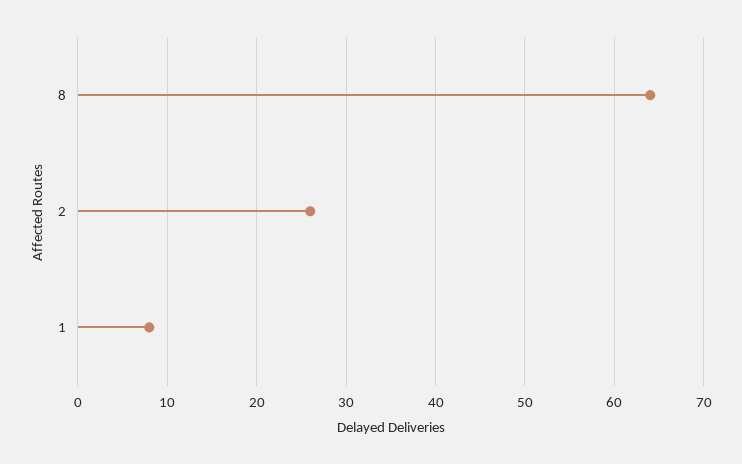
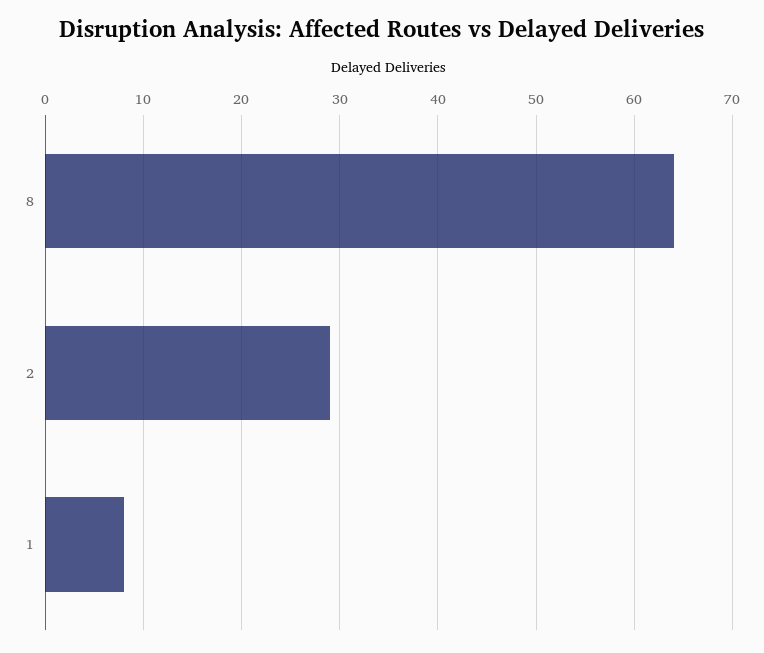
2: 26 -> 29

